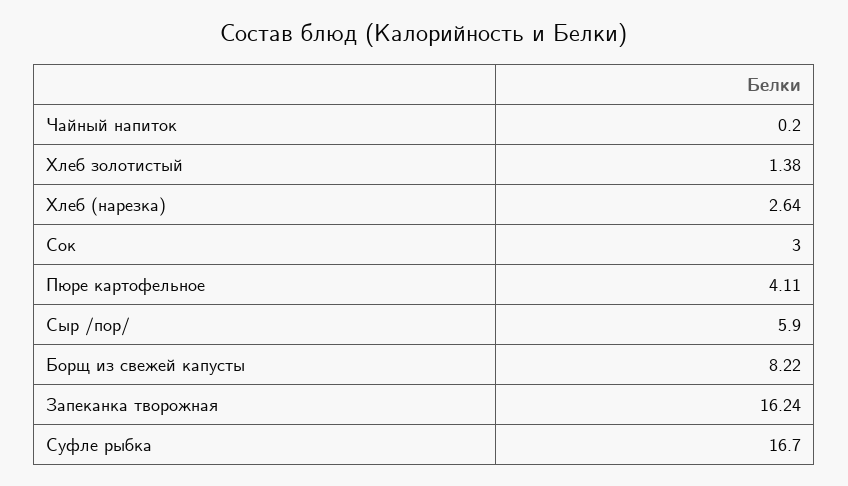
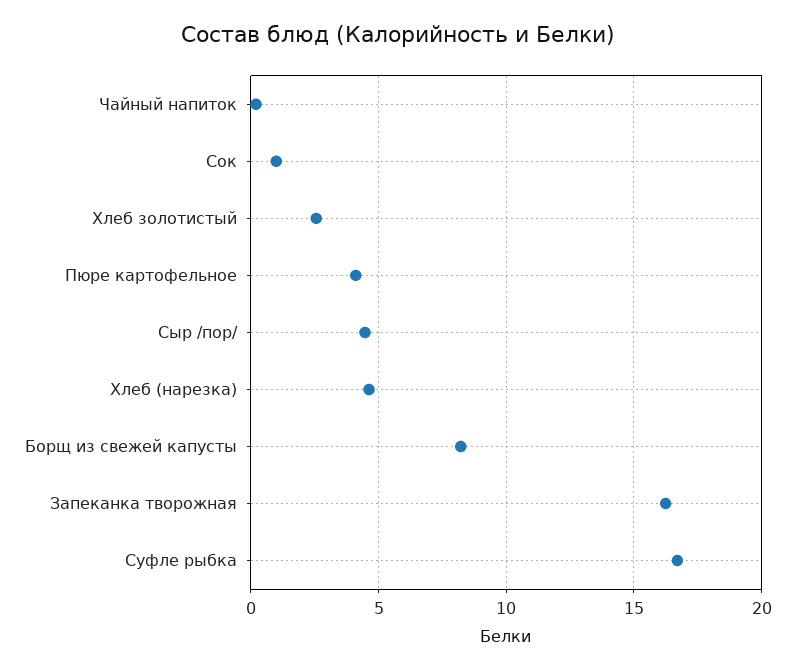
Хлеб золотистый: 1.38 -> 2.5
Хлеб (нарезка): 2.64 -> 4.5
Сок: 3 -> 1
Сыр /пор/: 5.9 -> 4.5

